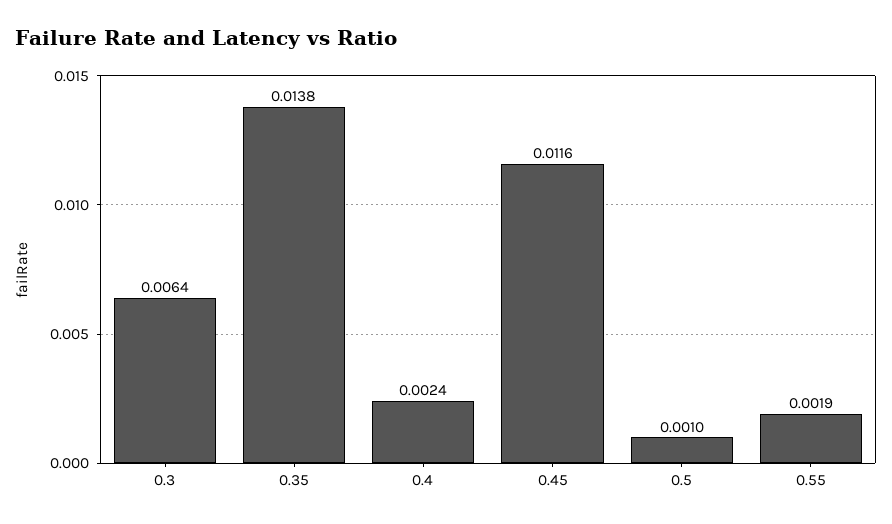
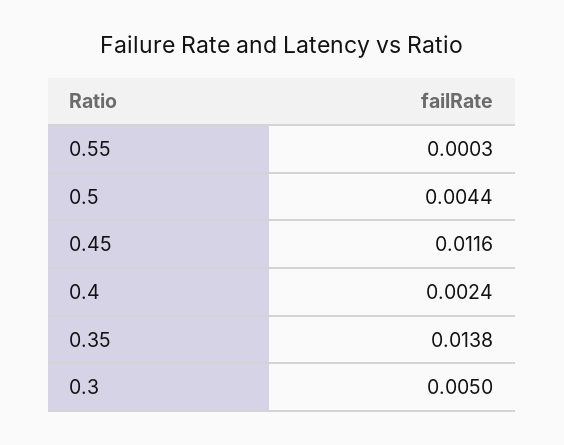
0.3: 0.0064 -> 0.005
0.5: 0.001 -> 0.0044
0.55: 0.0019 -> 0.0003

